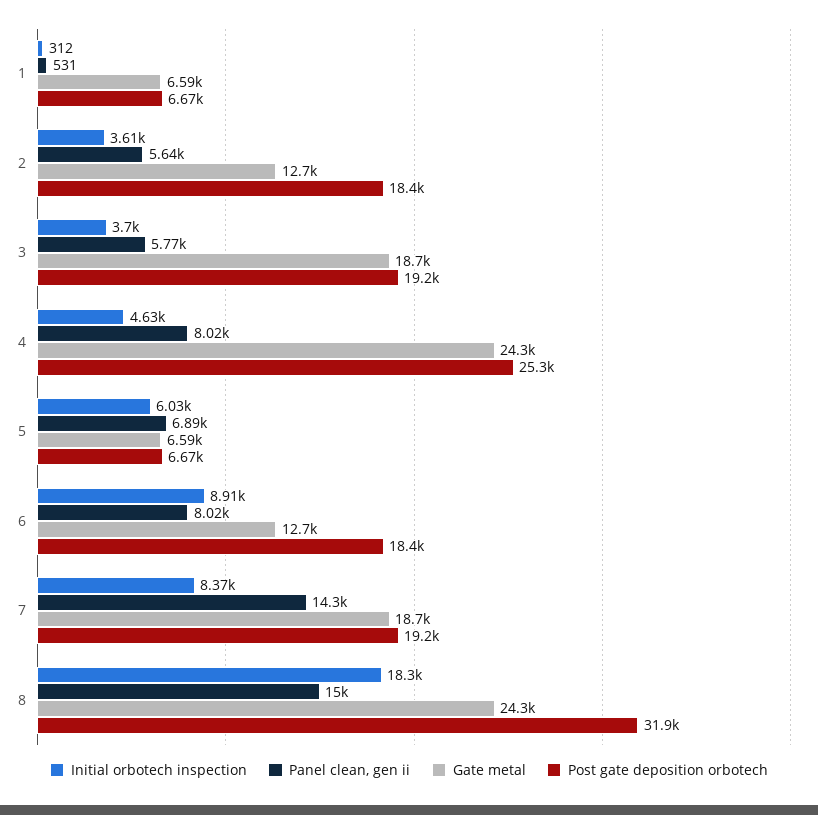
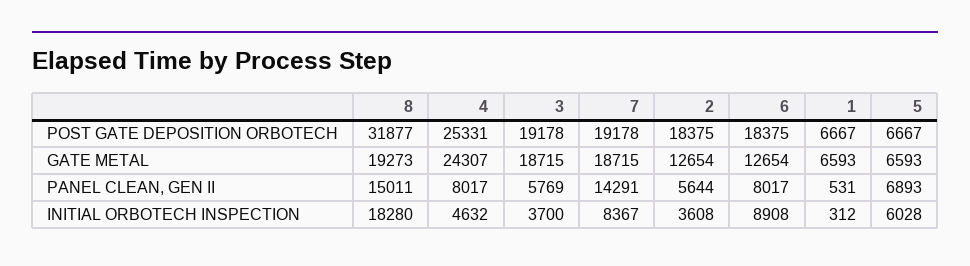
Gate metal, 8: 24300 -> 19273

